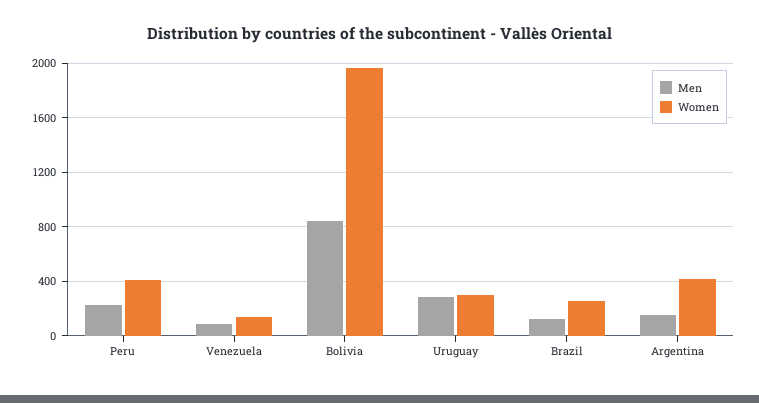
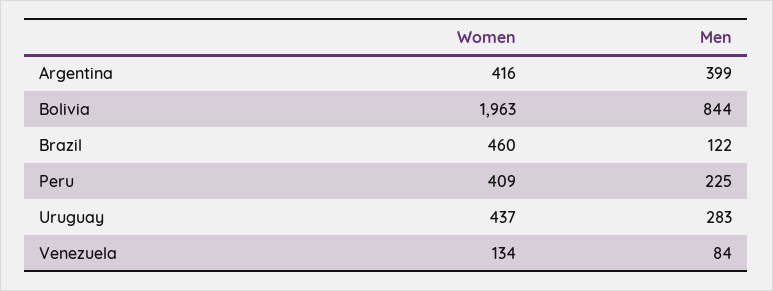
Women, Uruguay: 300 -> 437
Women, Brazil: 250 -> 460
Men, Argentina: 150 -> 399

